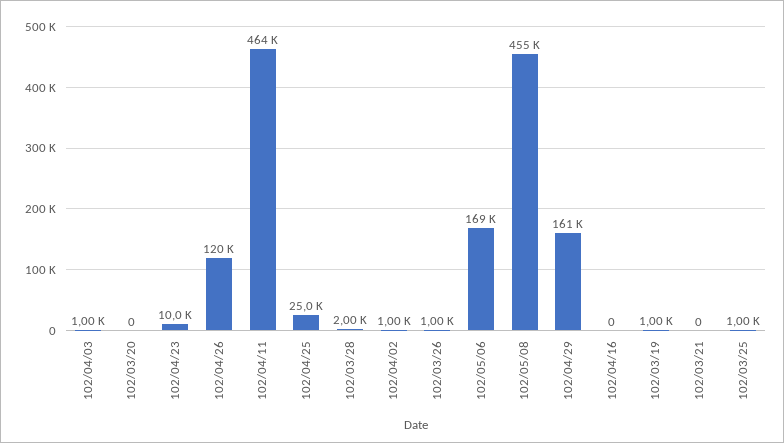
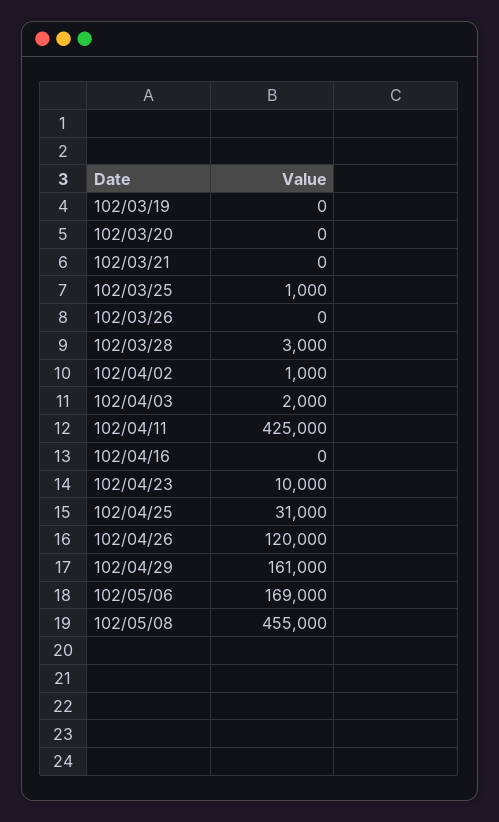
102/04/03: 1000 -> 2000
102/04/11: 464000 -> 425000
102/04/25: 25000 -> 31000
102/03/28: 2000 -> 3000
102/03/26: 1000 -> 0
102/03/19: 1000 -> 0

